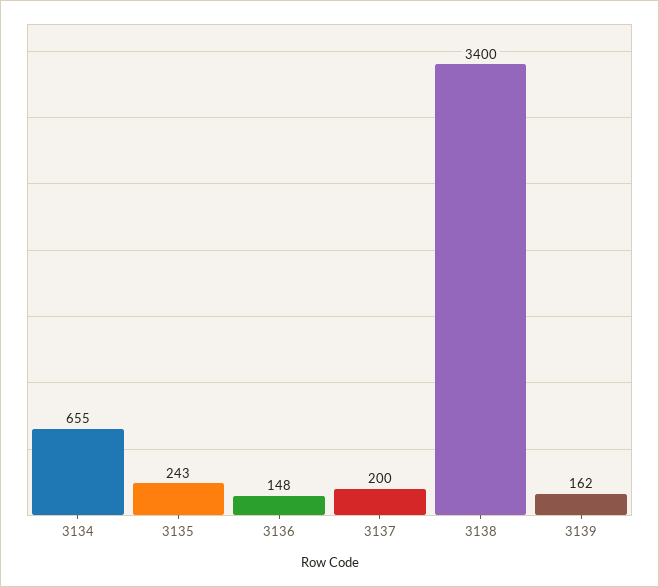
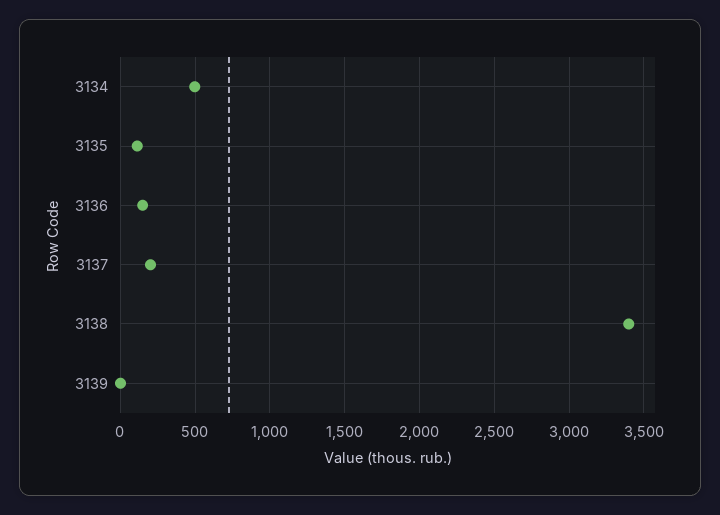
3134: 655 -> 500
3135: 243 -> 100
3139: 162 -> 0

